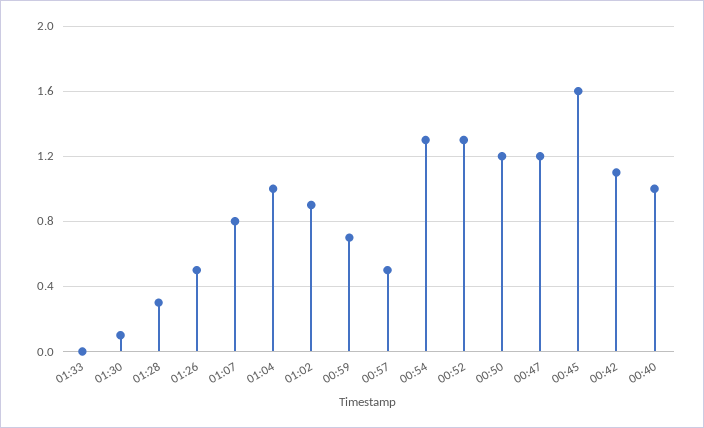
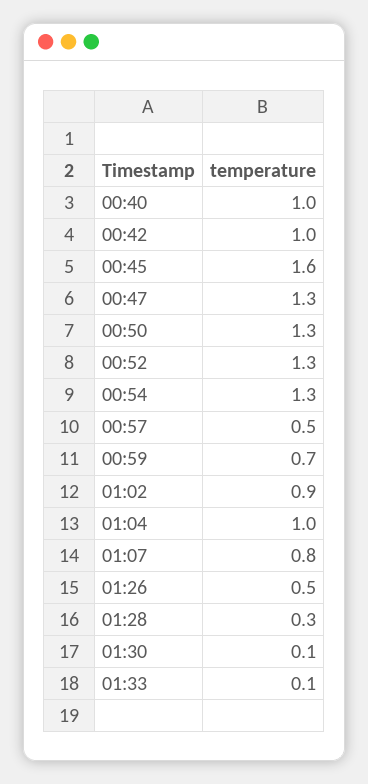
01:33: 0 -> 0.1
00:50: 1.2 -> 1.3
00:47: 1.2 -> 1.3
00:42: 1.1 -> 1

